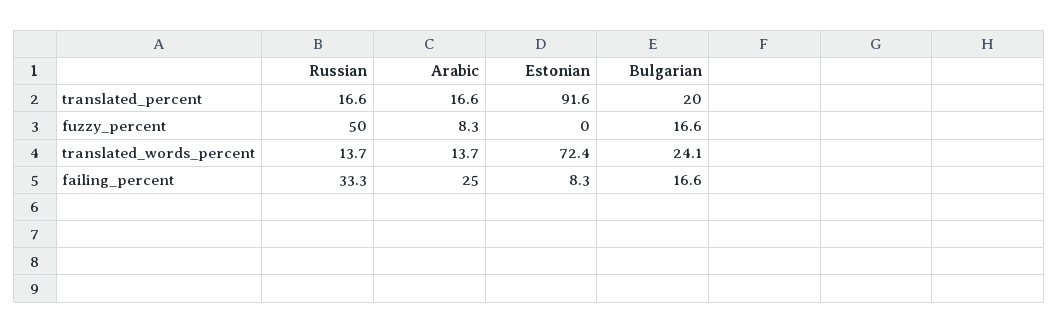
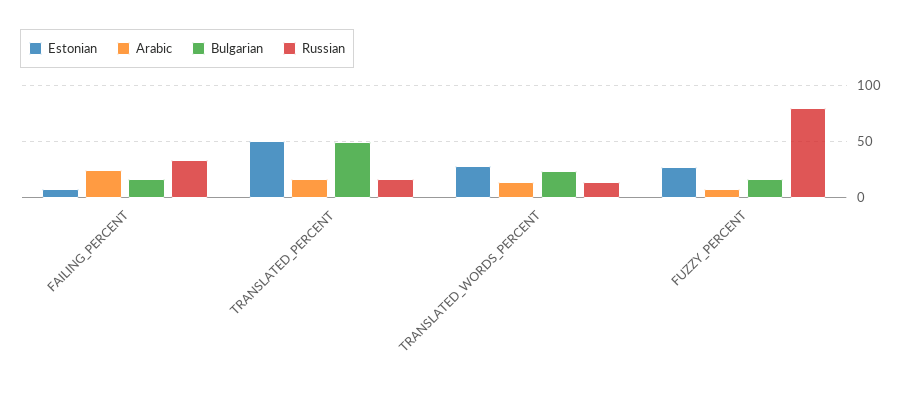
Estonian, translated_percent: 91.6 -> 50
Bulgarian, translated_percent: 20 -> 50
Russian, fuzzy_percent: 50 -> 80
Estonian, fuzzy_percent: 0 -> 30
Estonian, translated_words_percent: 72.4 -> 30

